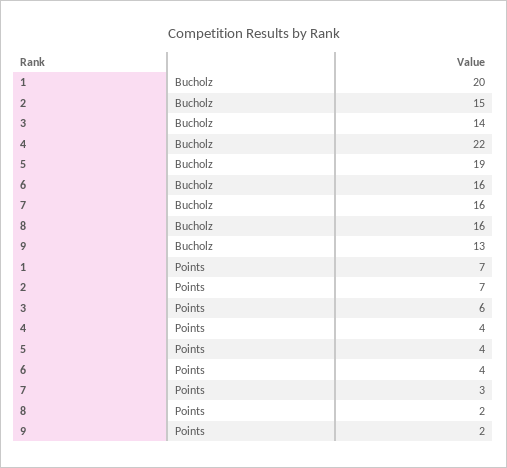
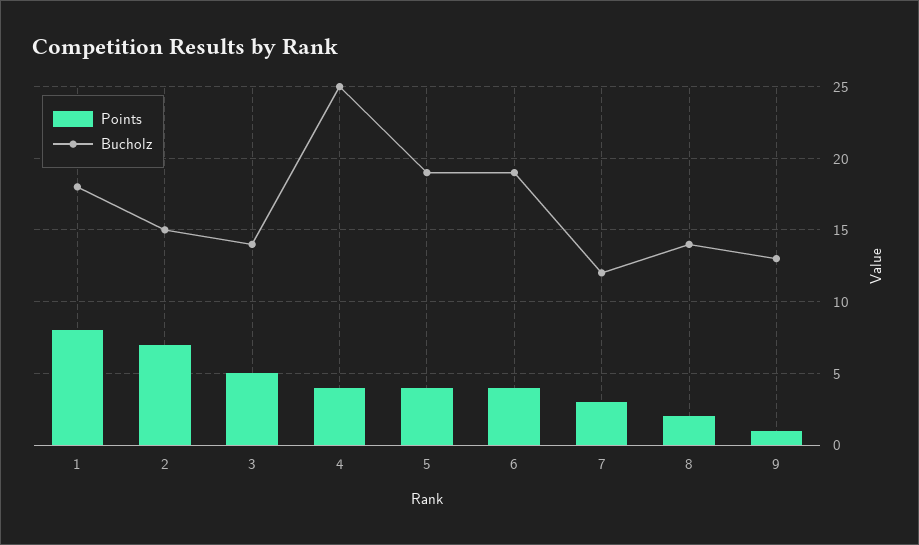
Bucholz, 1: 20 -> 18
Bucholz, 4: 22 -> 25
Bucholz, 6: 16 -> 19
Bucholz, 7: 16 -> 12
Bucholz, 8: 16 -> 14
Points, 1: 7 -> 8
Points, 3: 6 -> 5
Points, 9: 2 -> 1

